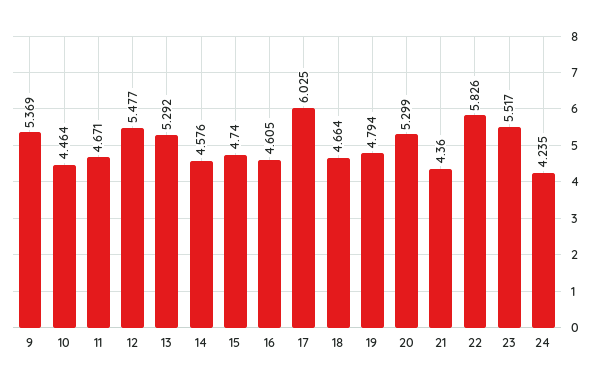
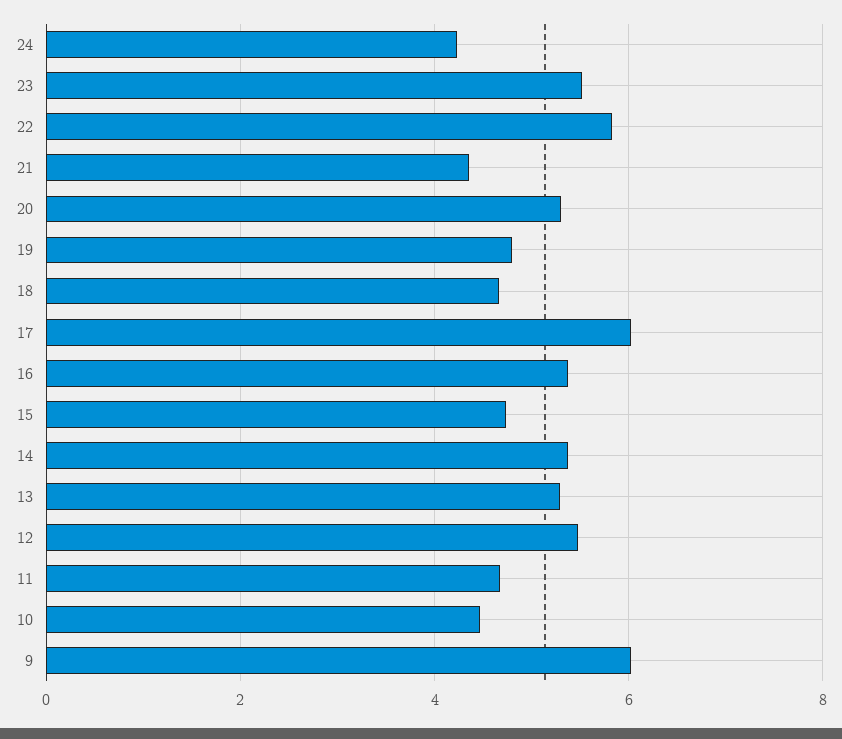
9: 5.369 -> 6
14: 4.576 -> 5.4
16: 4.605 -> 5.4

